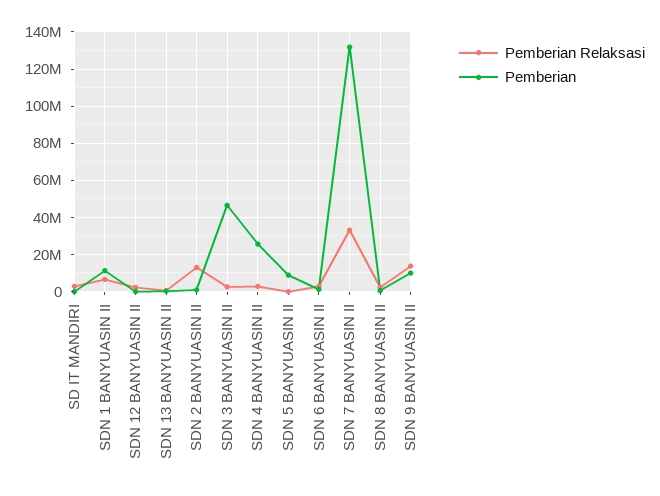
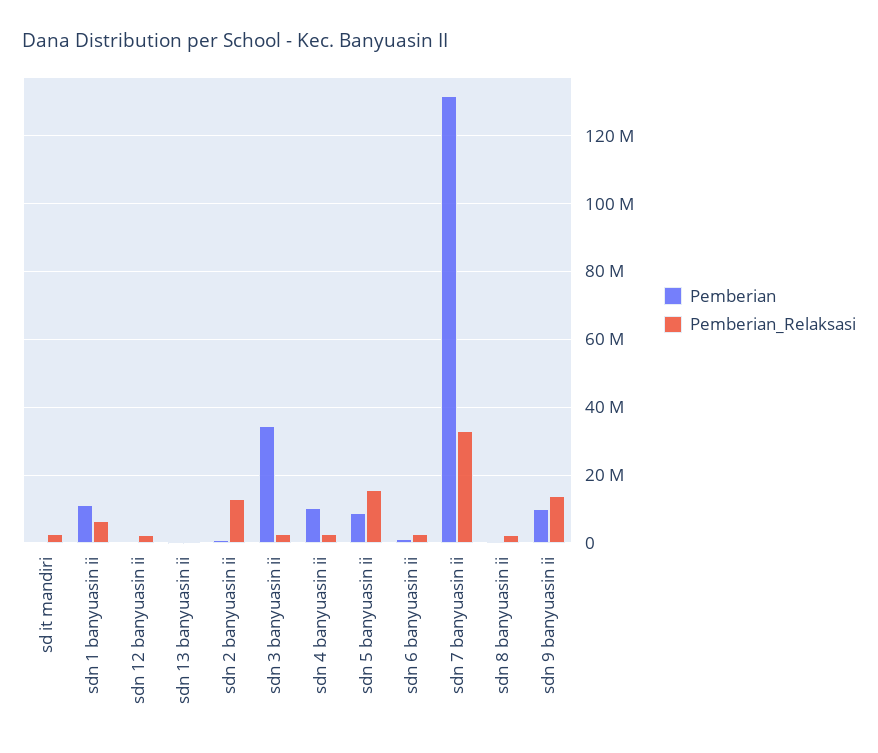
Pemberian, SDN 3 BANYUASIN II: 45000000 -> 34000000
Pemberian, SDN 4 BANYUASIN II: 25000000 -> 10000000
Pemberian Relaksasi, SDN 5 BANYUASIN II: 0 -> 16000000

